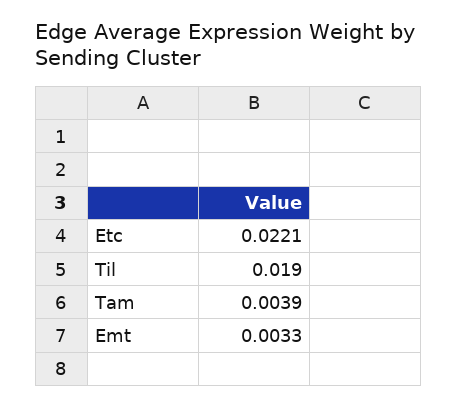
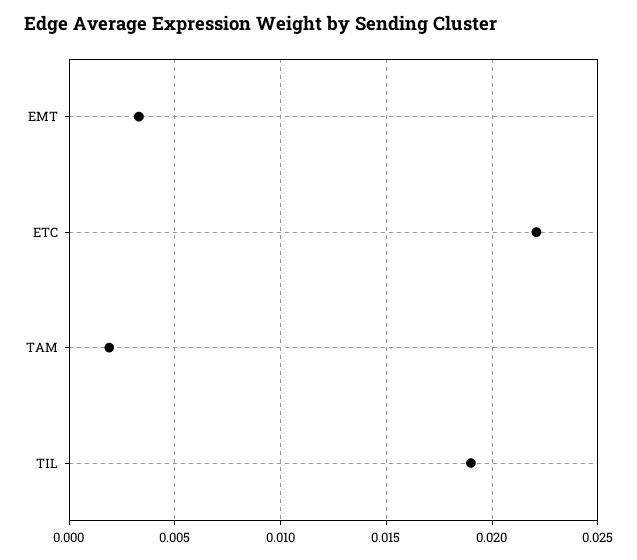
Tam: 0.0039 -> 0.002

